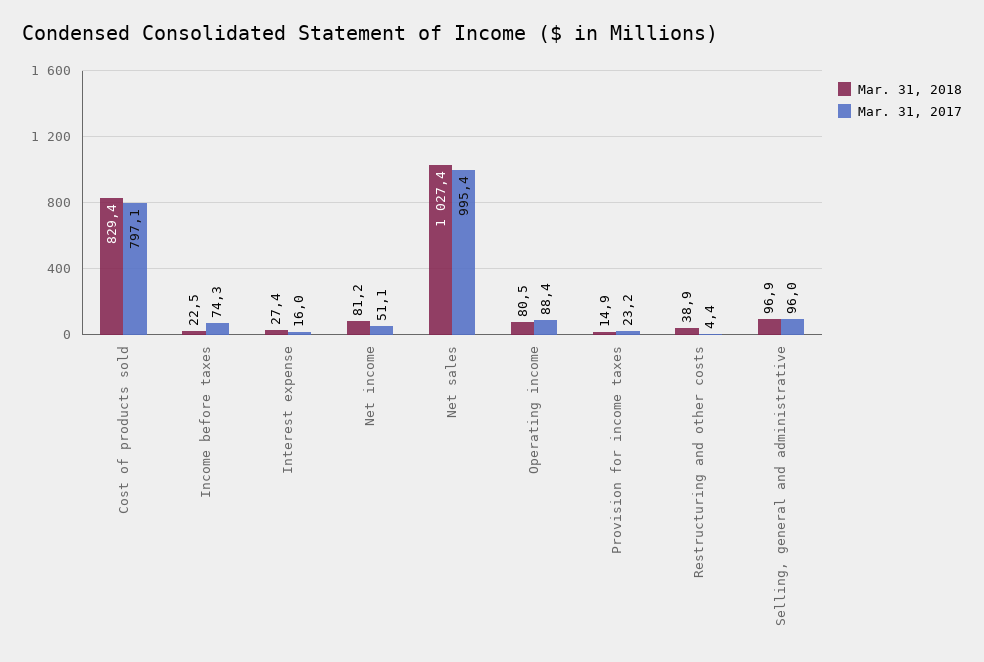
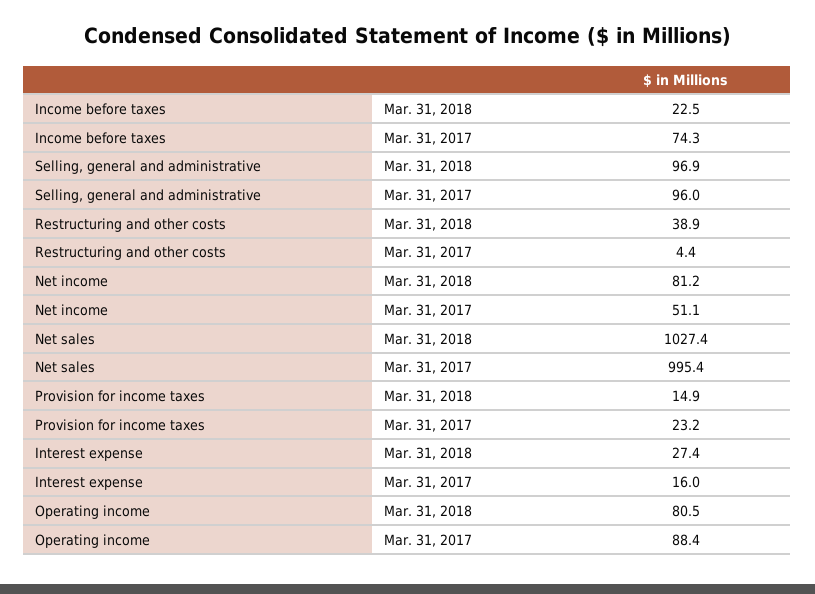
Mar. 31, 2018, Cost of products sold: 829.4 -> none
Mar. 31, 2017, Cost of products sold: 797.1 -> none

